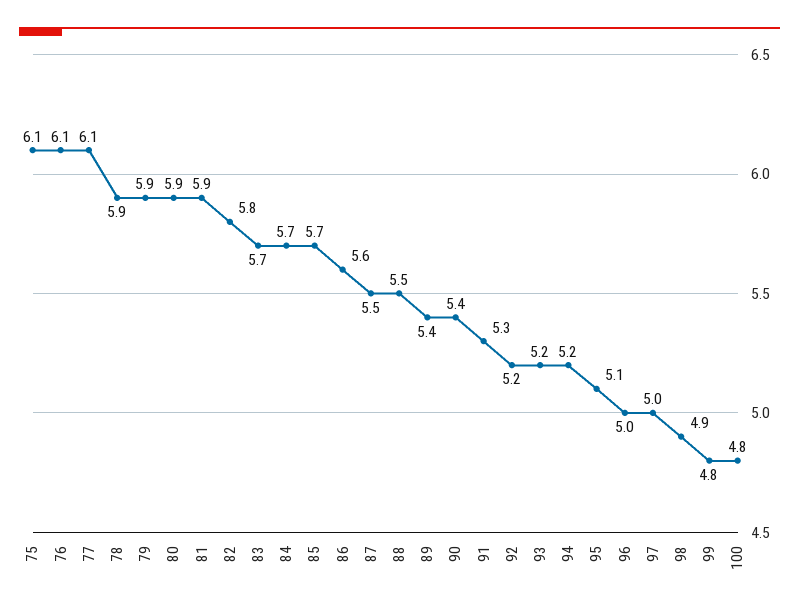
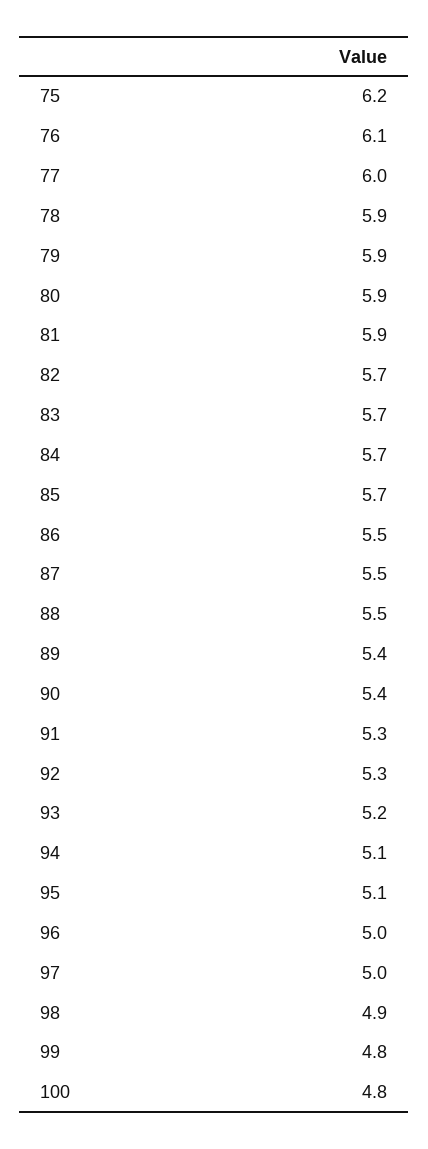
75: 6.1 -> 6.2
77: 6.1 -> 6
82: 5.8 -> 5.7
86: 5.6 -> 5.5
92: 5.2 -> 5.3
94: 5.2 -> 5.1

